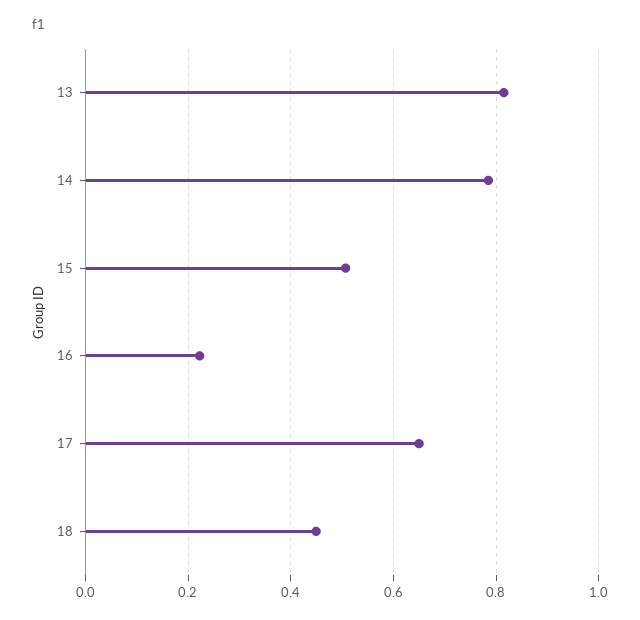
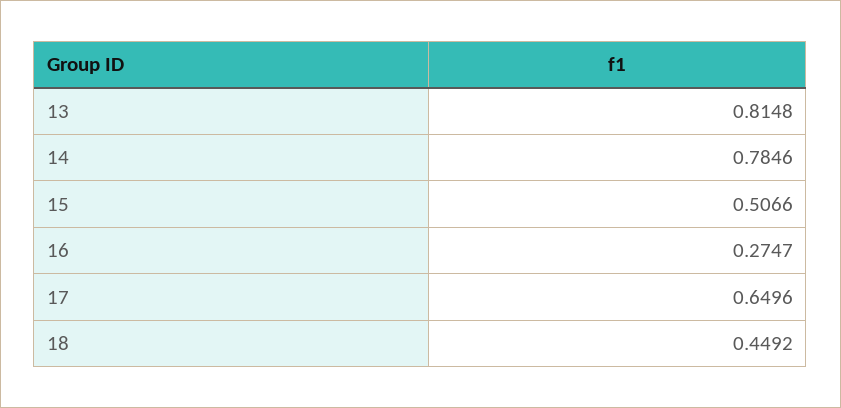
16: 0.22 -> 0.2747

